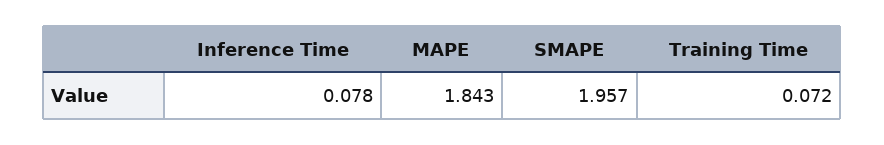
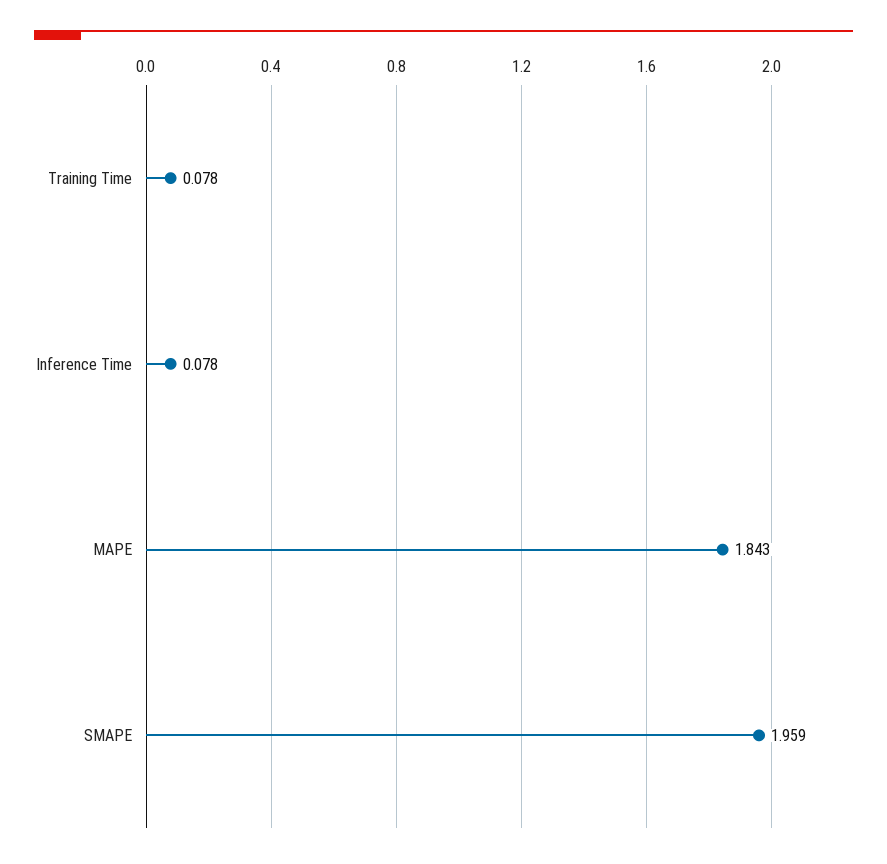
SMAPE: 1.957 -> 1.959
Training Time: 0.072 -> 0.078

